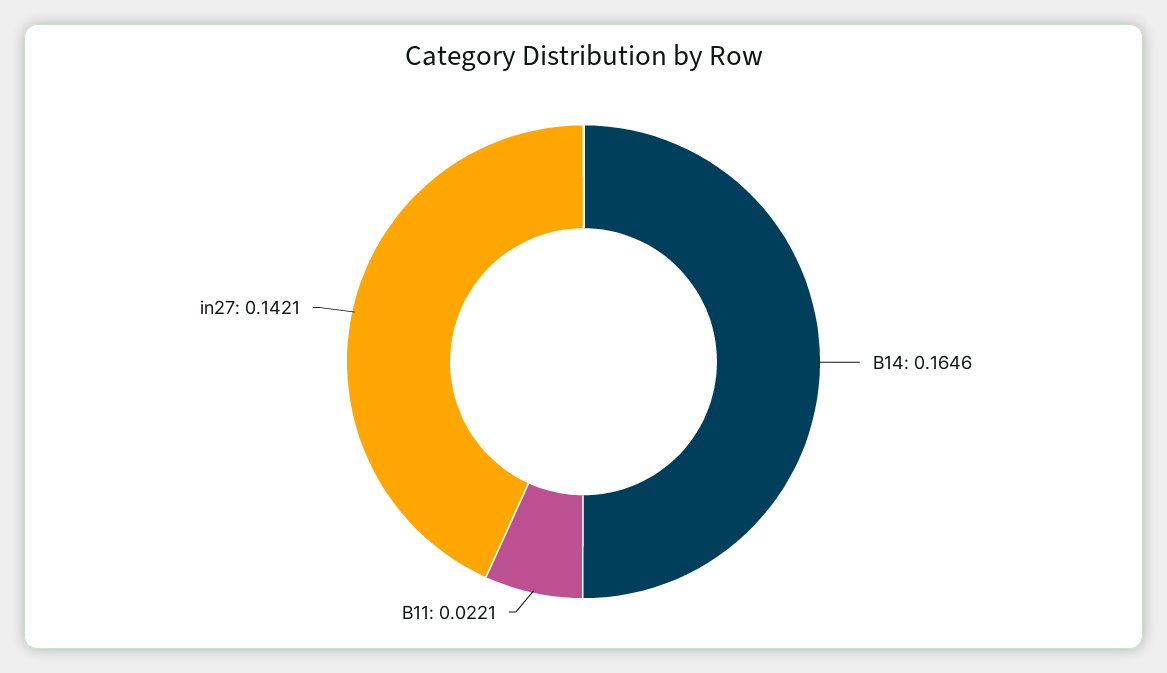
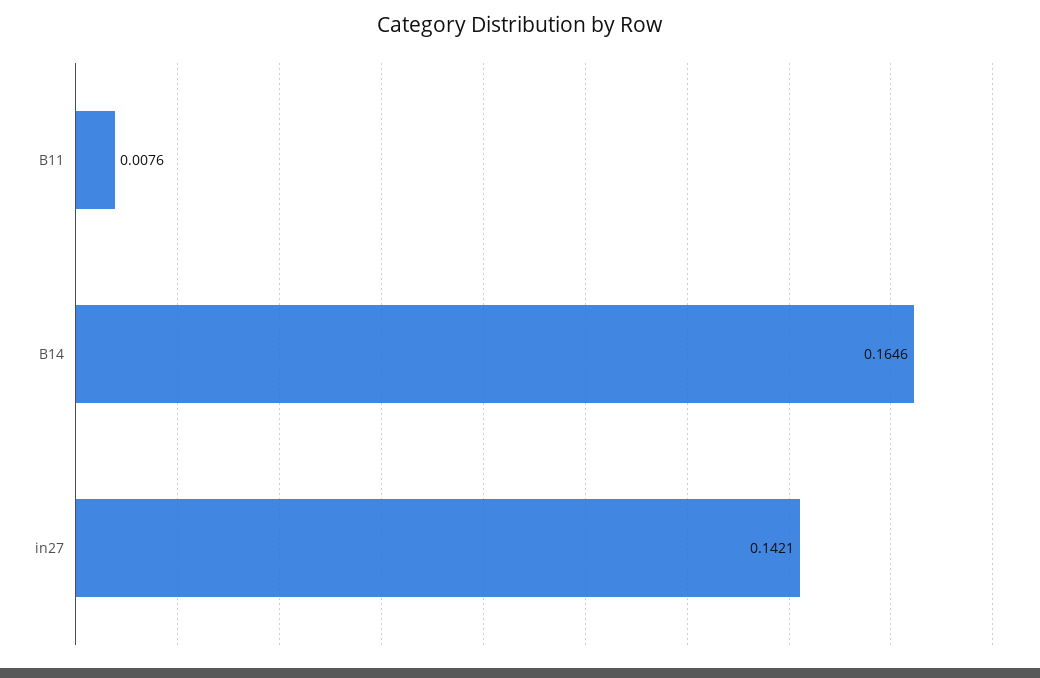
B11: 0.0221 -> 0.0076

